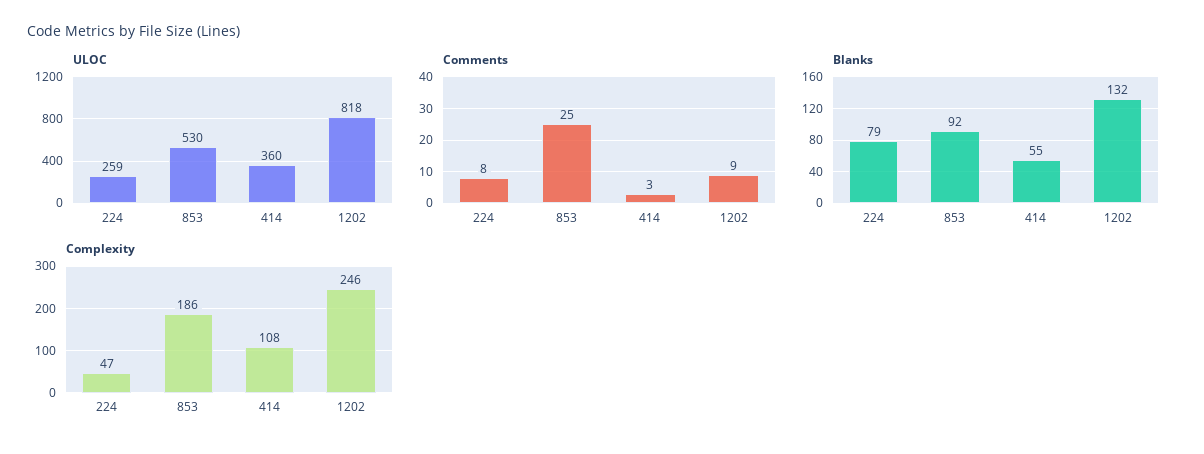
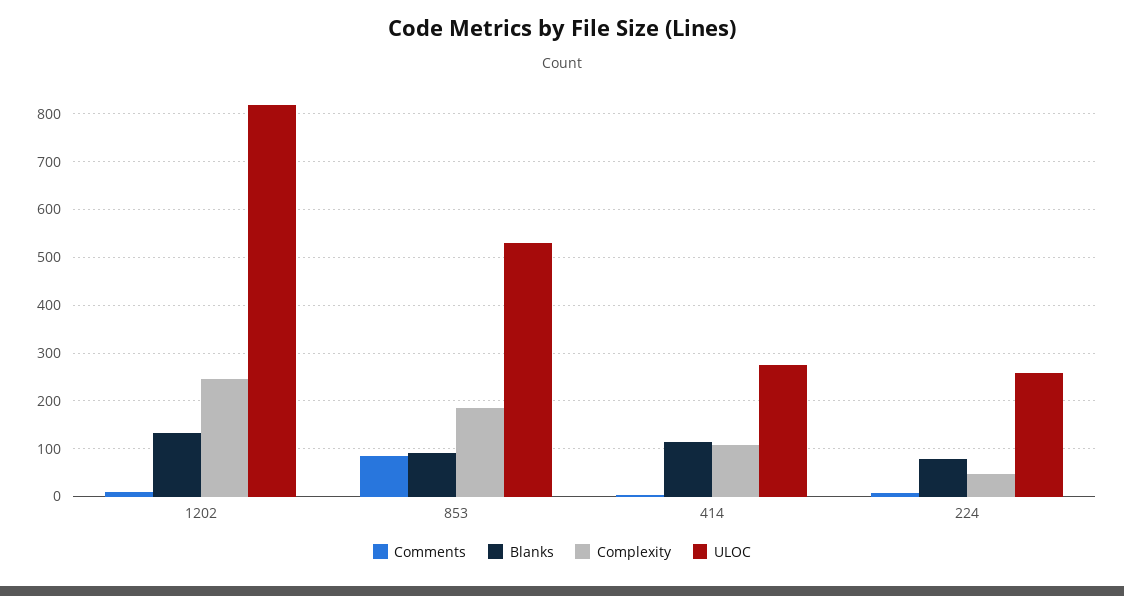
ULOC, 414: 360 -> 280
Comments, 853: 25 -> 80
Blanks, 414: 55 -> 120

